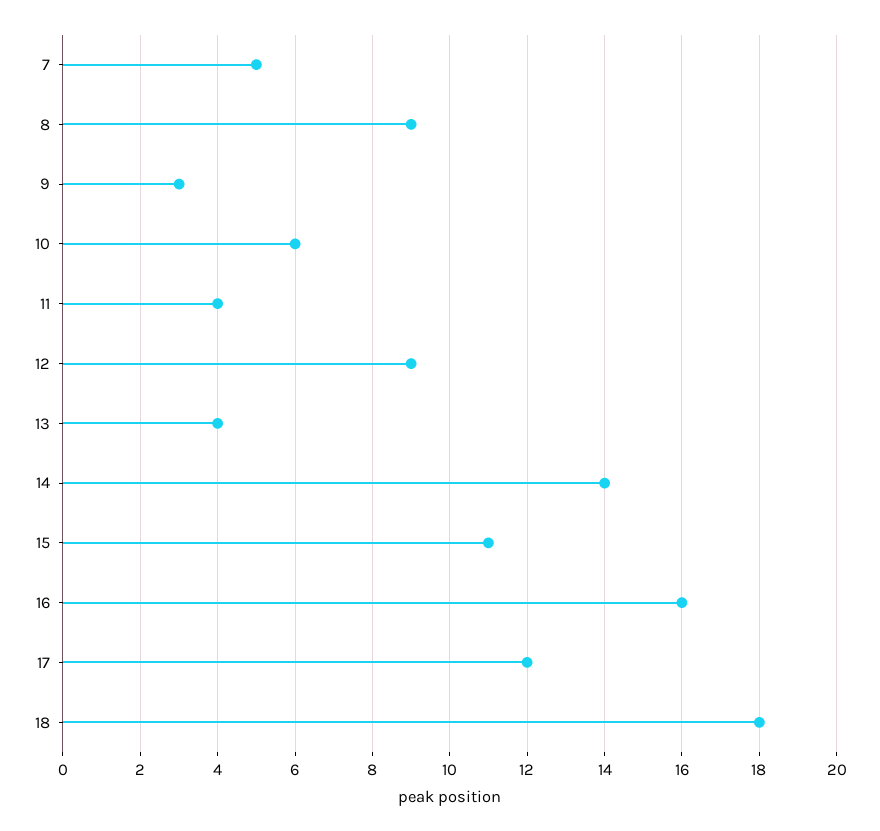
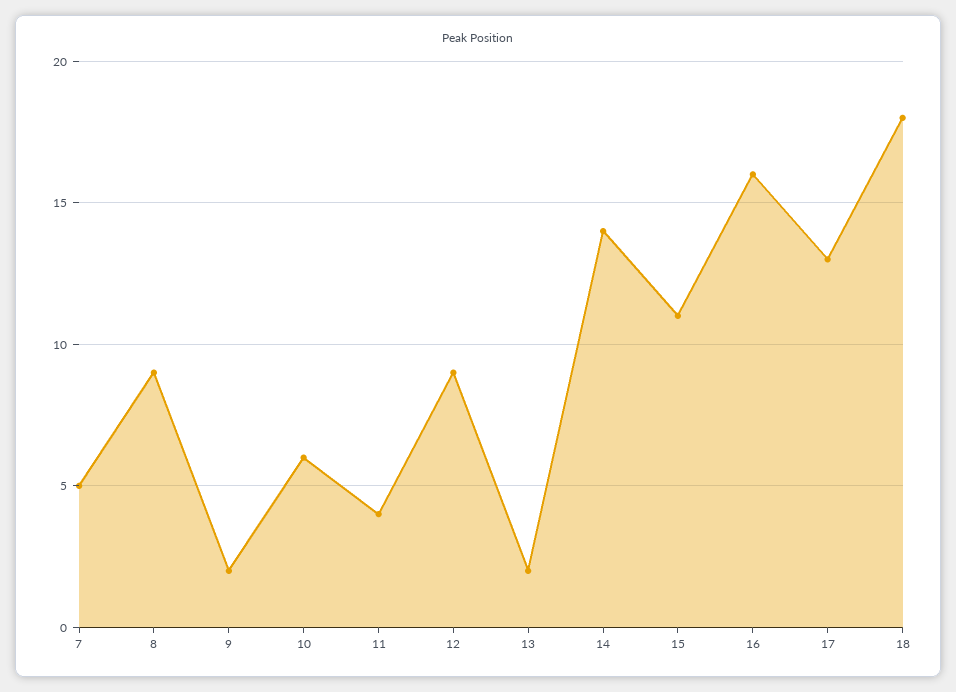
9: 3 -> 2
13: 4 -> 2
17: 12 -> 13

